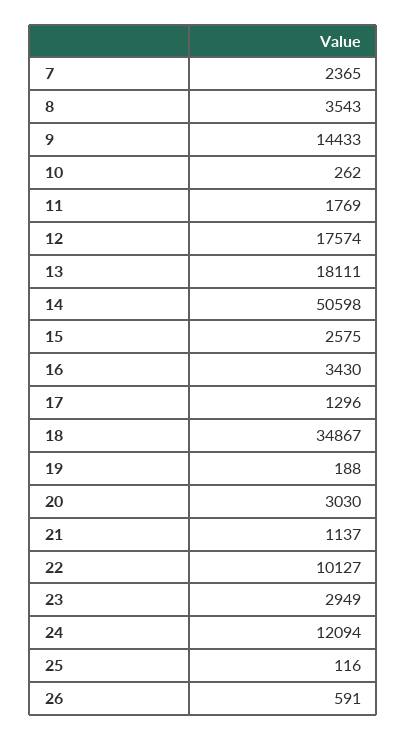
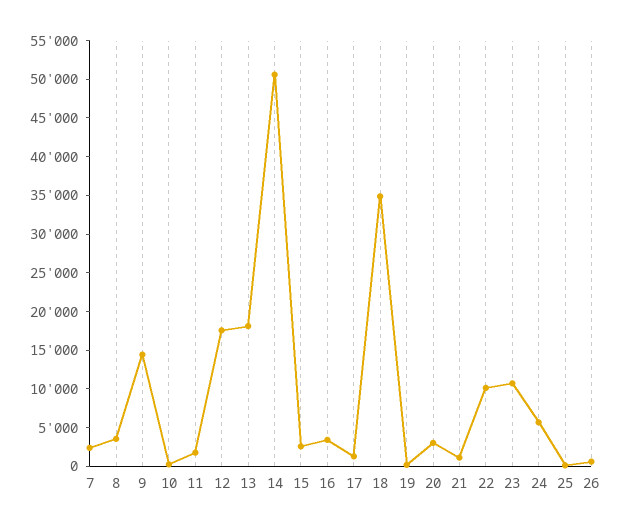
23: 2949 -> 10000
24: 12094 -> 5000

